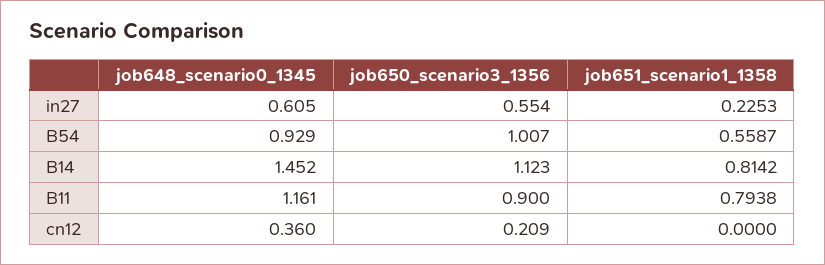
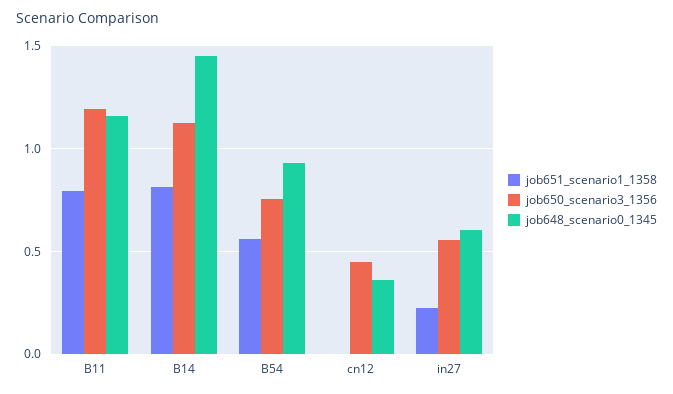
job650_scenario3_1356, B54: 1.007 -> 0.75
job650_scenario3_1356, B11: 0.9 -> 1.2
job650_scenario3_1356, cn12: 0.209 -> 0.45

